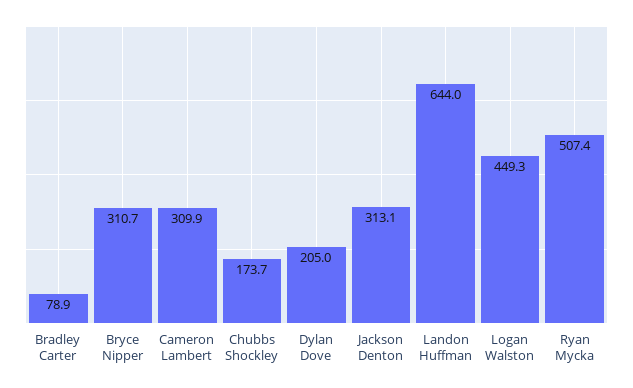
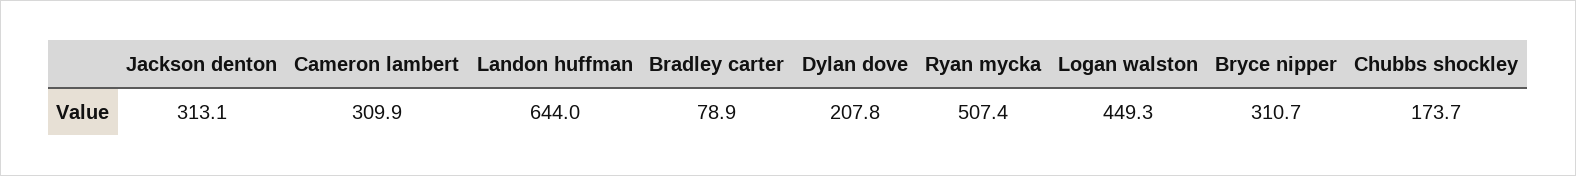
Dylan Dove: 205 -> 207.8

